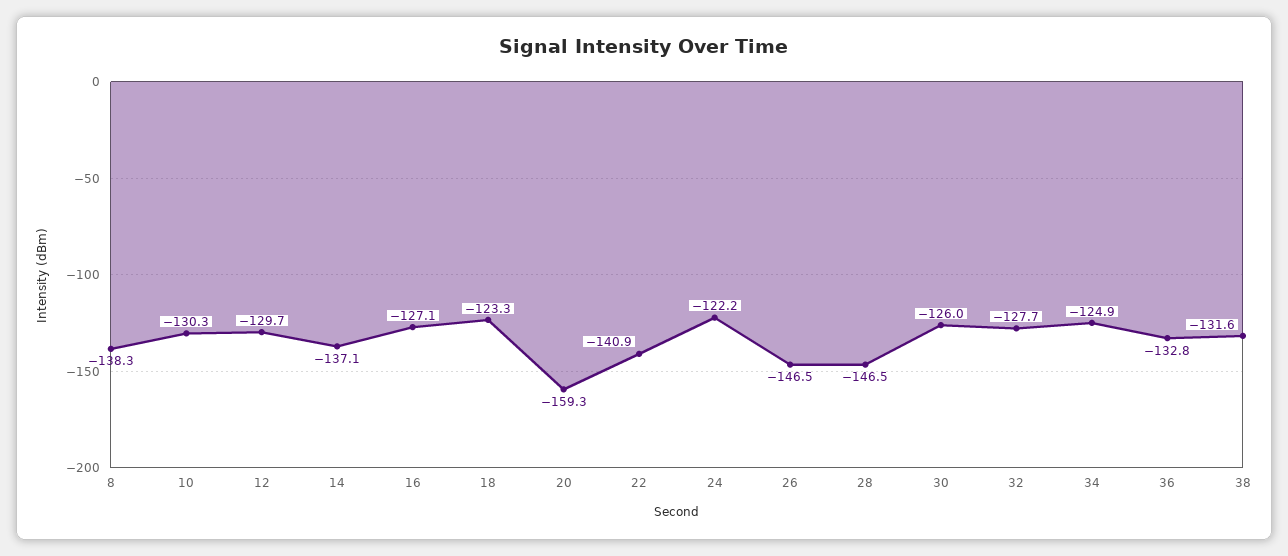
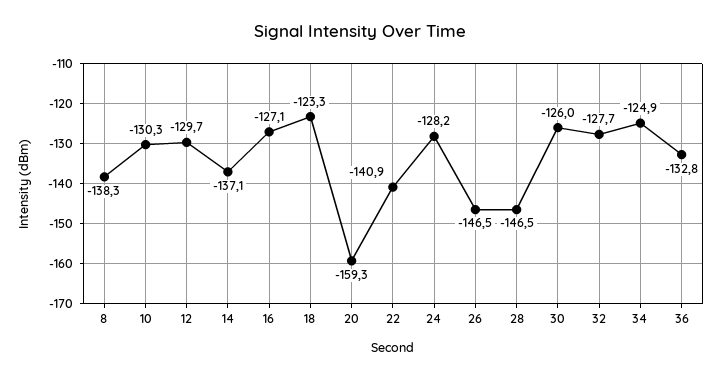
24: -122.2 -> -128.2
38: -131.6 -> none

